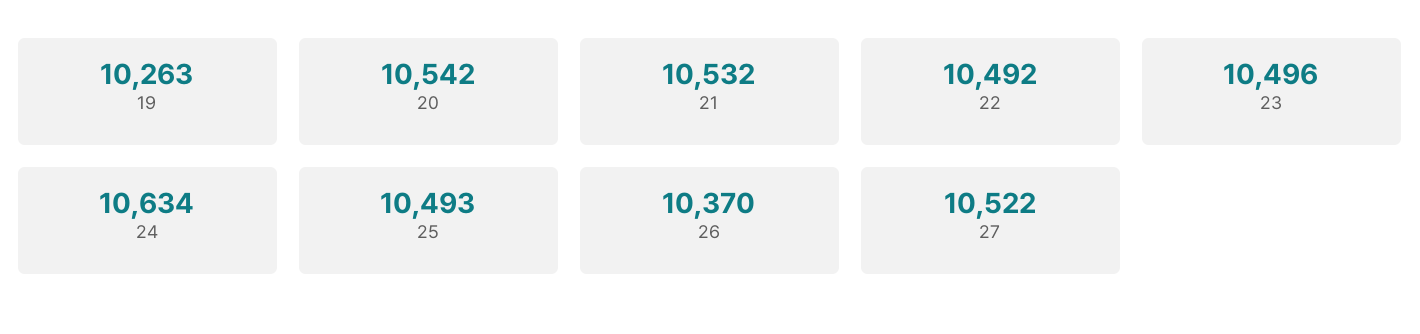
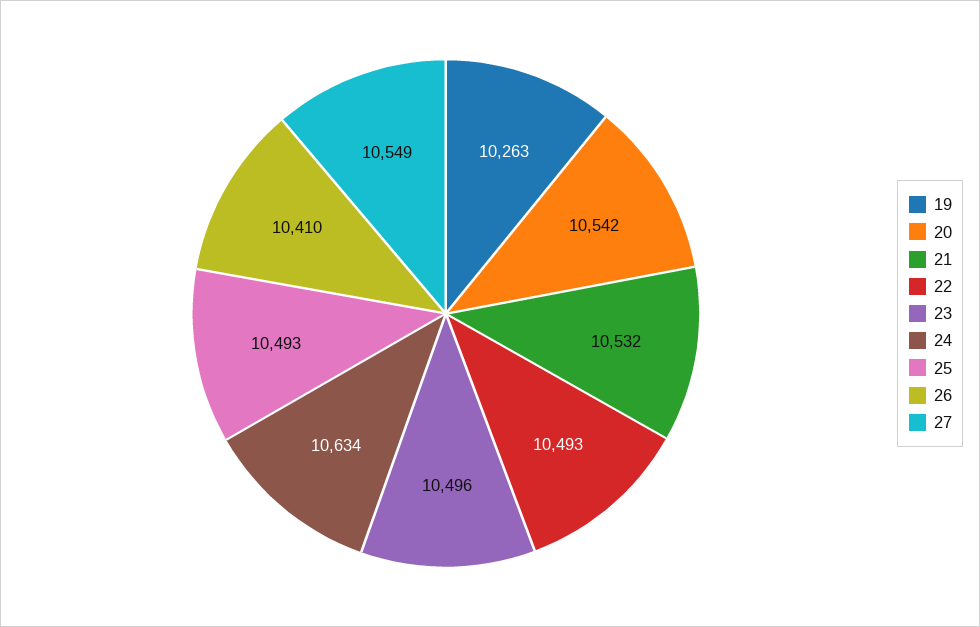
22: 10492 -> 10493
26: 10370 -> 10410
27: 10522 -> 10549

